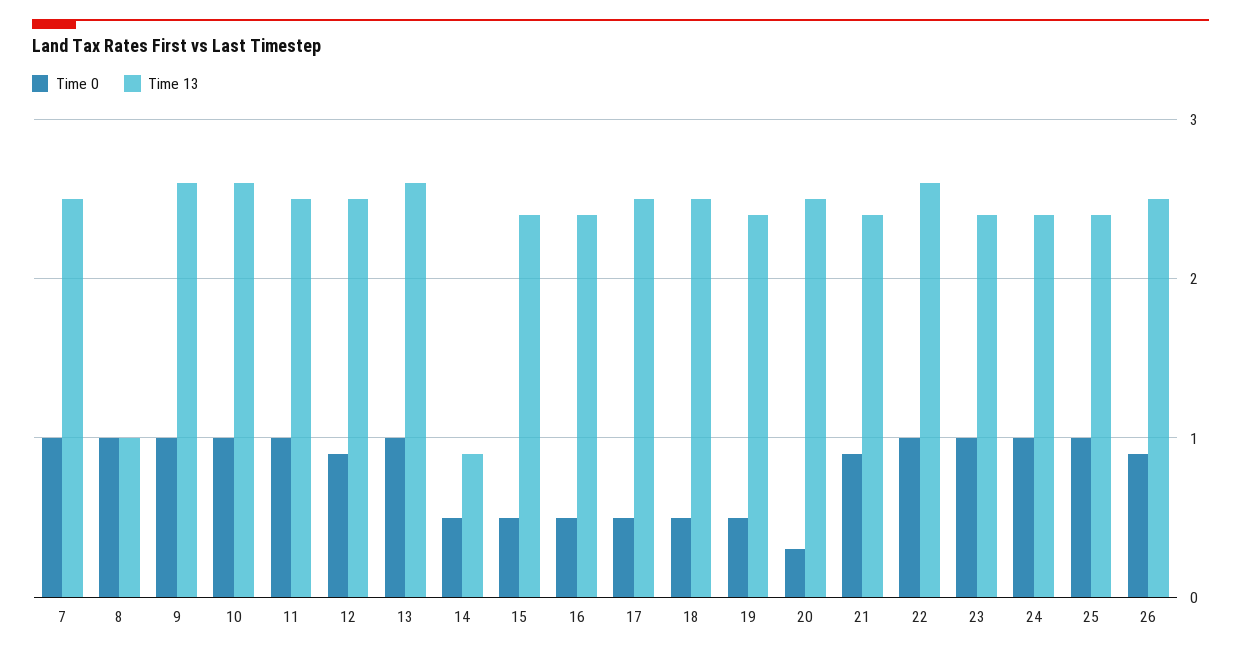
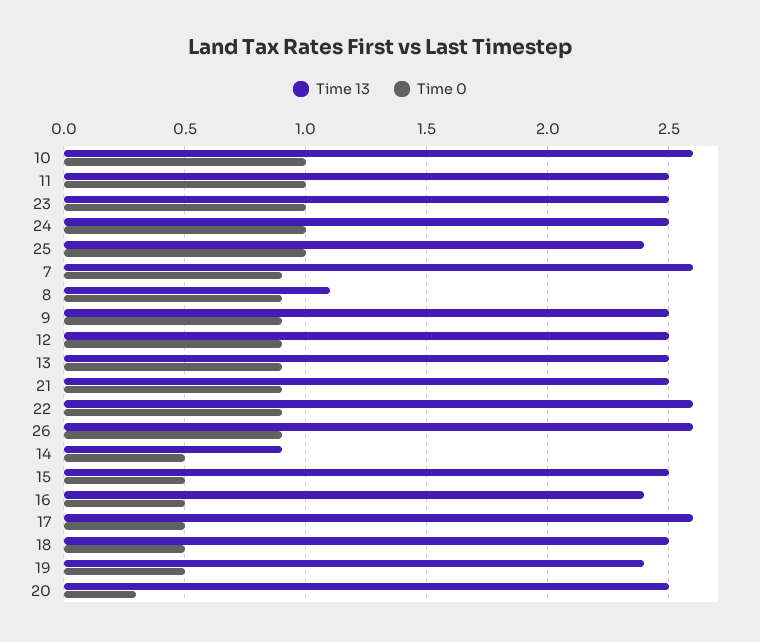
Time 0, 7: 1 -> 0.9
Time 13, 7: 2.5 -> 2.6
Time 0, 8: 1 -> 0.9
Time 13, 8: 1 -> 1.1
Time 0, 9: 1 -> 0.9
Time 13, 9: 2.6 -> 2.5
Time 0, 13: 1 -> 0.9
Time 13, 13: 2.6 -> 2.5
Time 13, 15: 2.4 -> 2.5
Time 13, 17: 2.5 -> 2.6
Time 13, 21: 2.4 -> 2.5
Time 0, 22: 1 -> 0.9
Time 13, 23: 2.4 -> 2.5
Time 13, 24: 2.4 -> 2.5
Time 13, 26: 2.5 -> 2.6

